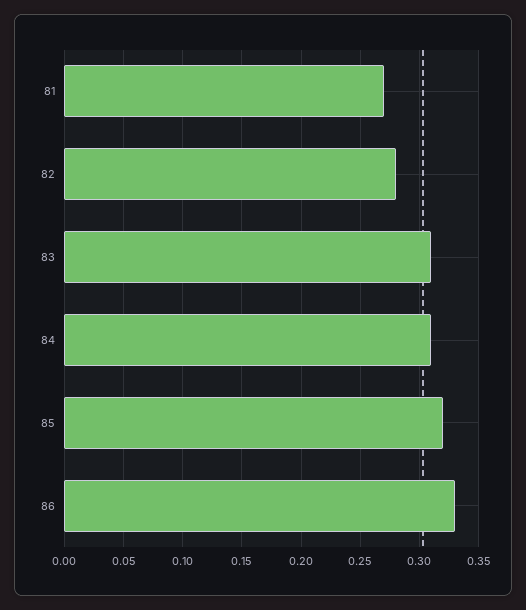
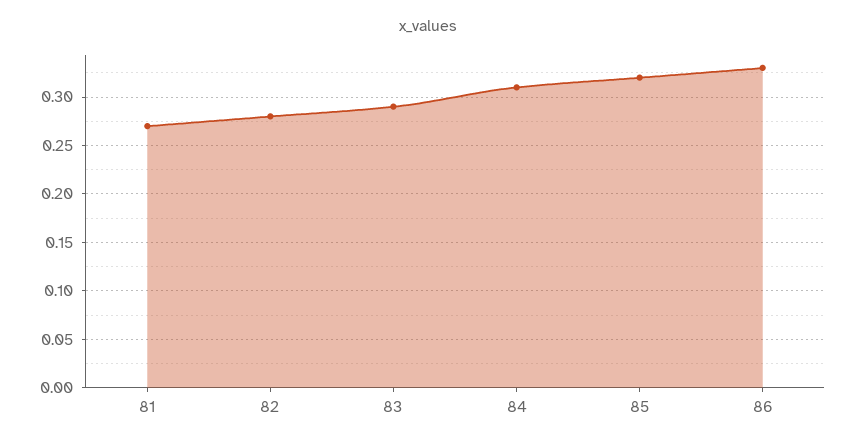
83: 0.31 -> 0.29

